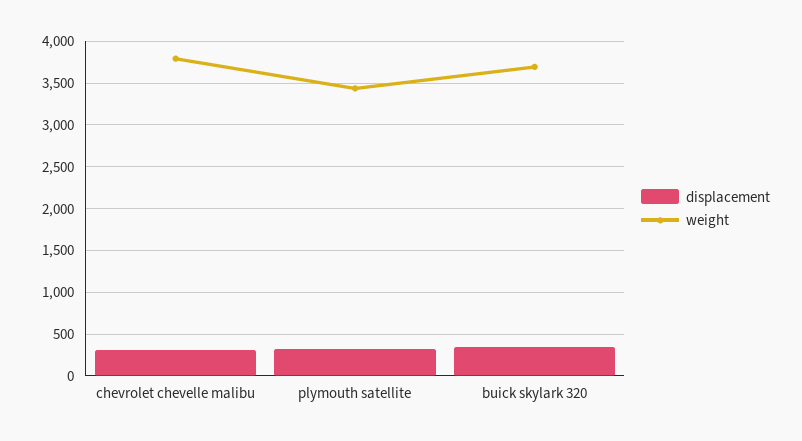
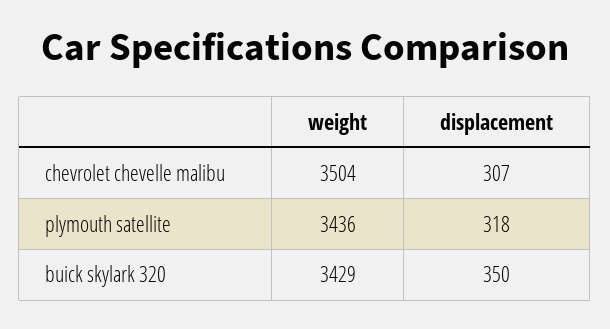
weight, chevrolet chevelle malibu: 3800 -> 3504
weight, buick skylark 320: 3700 -> 3429

